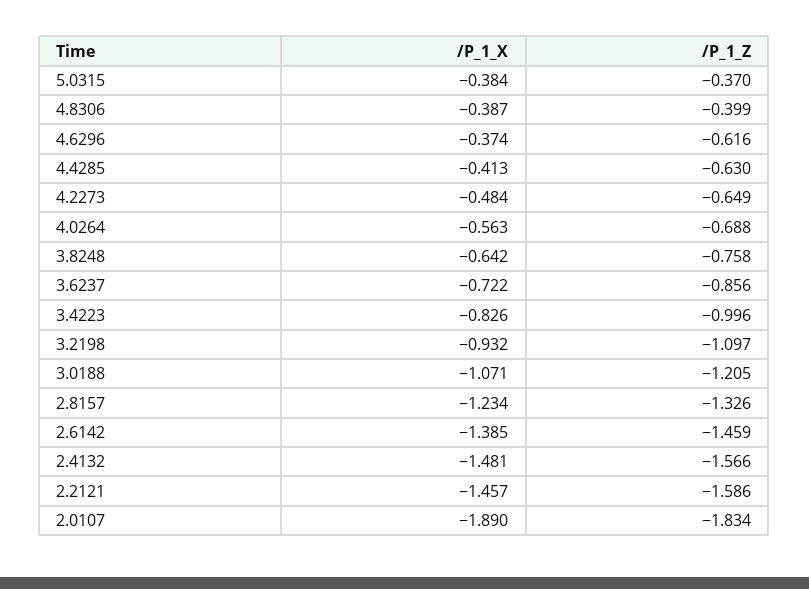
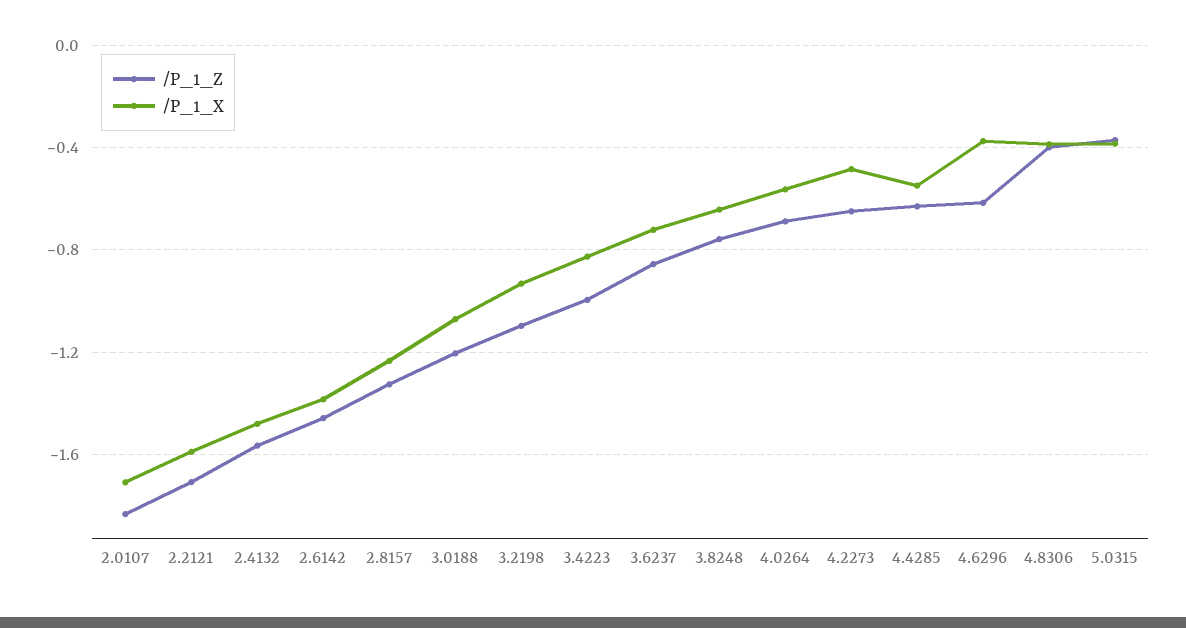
/P_1_X, 4.4285: -0.413 -> -0.55
/P_1_X, 2.2121: -1.457 -> -1.6
/P_1_Z, 2.2121: -1.586 -> -1.7
/P_1_X, 2.0107: -1.89 -> -1.7

